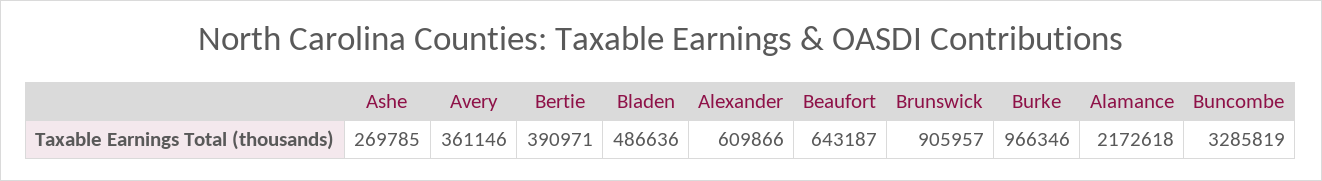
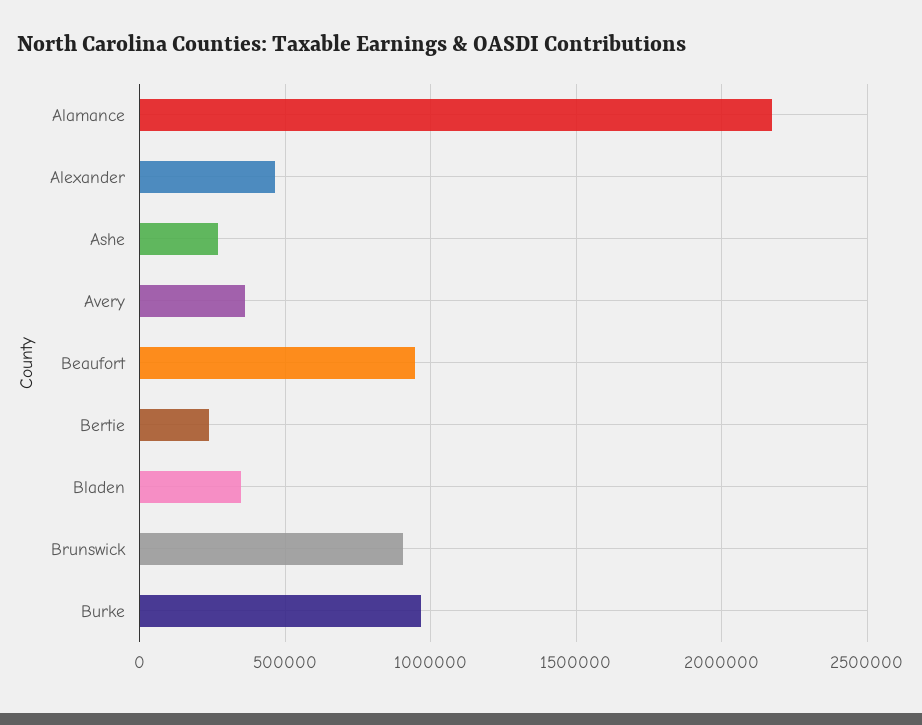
Bertie: 390971 -> 250000
Bladen: 486636 -> 350000
Alexander: 609866 -> 450000
Beaufort: 643187 -> 950000
Buncombe: 3285819 -> none

